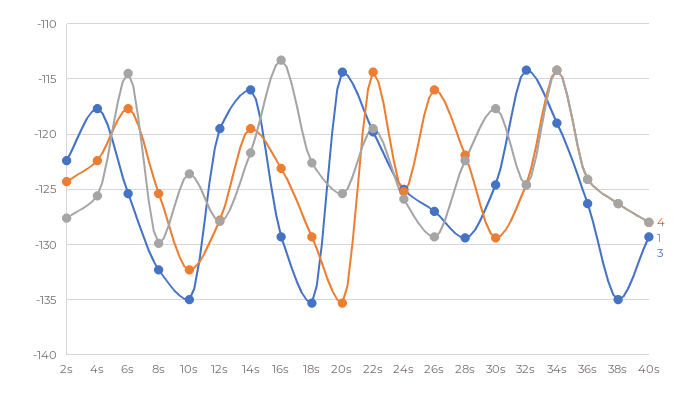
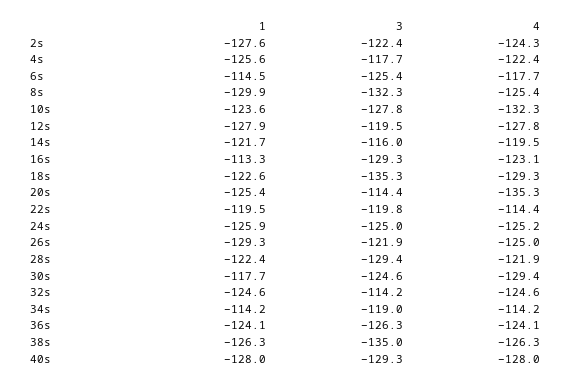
3, 10s: -135 -> -127.8
4, 26s: -116 -> -125
3, 26s: -127 -> -121.9

